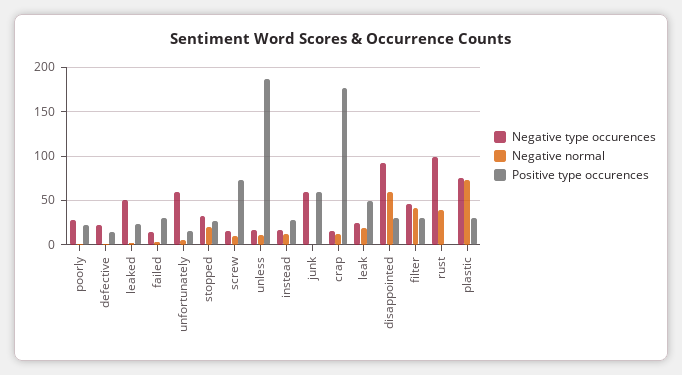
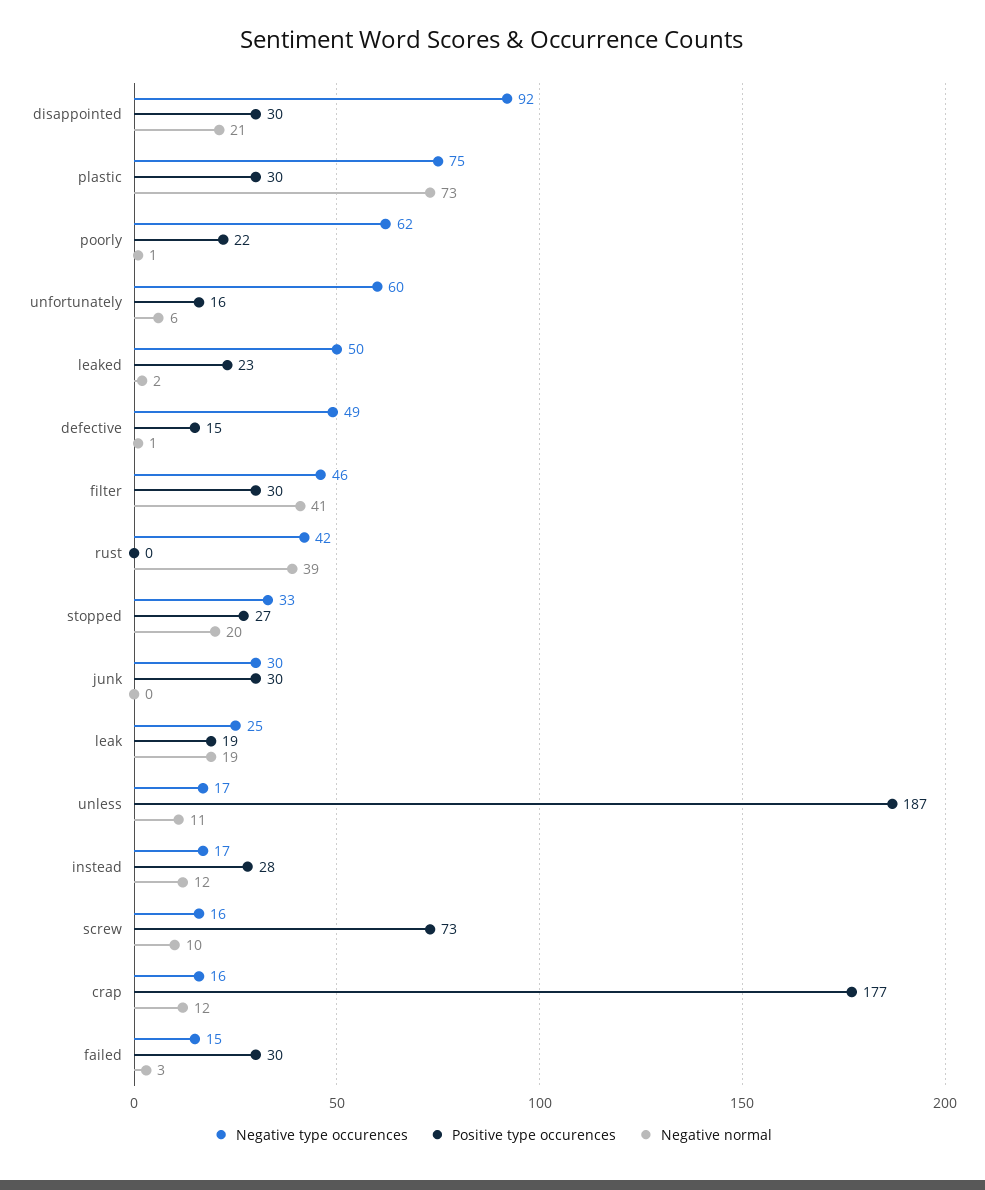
Negative type occurences, poorly: 30 -> 62
Negative type occurences, defective: 20 -> 49
Negative type occurences, junk: 60 -> 30
Positive type occurences, junk: 60 -> 30
Positive type occurences, leak: 50 -> 19
Negative normal, disappointed: 60 -> 21
Negative type occurences, rust: 100 -> 42

